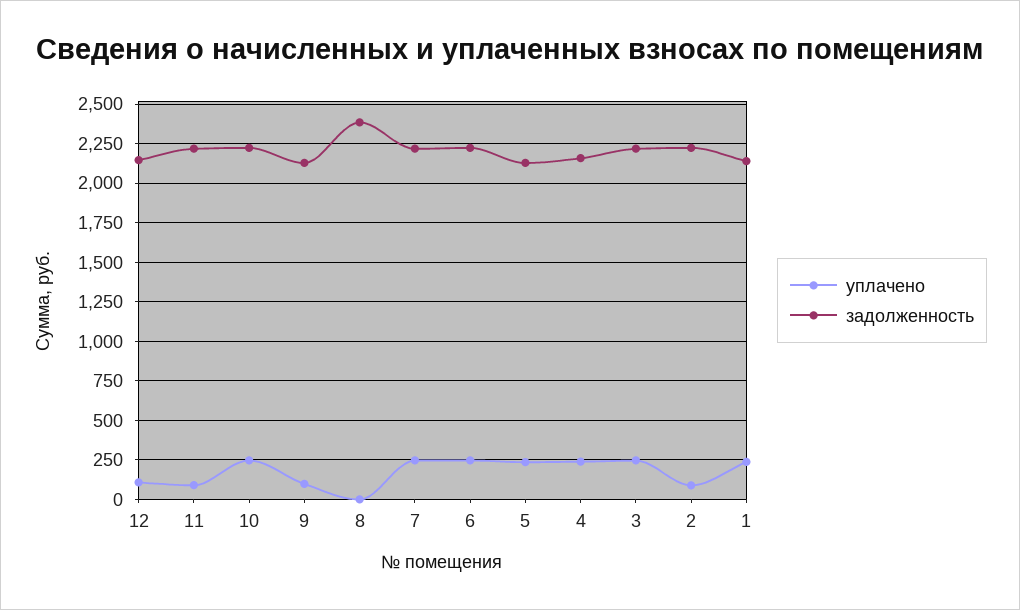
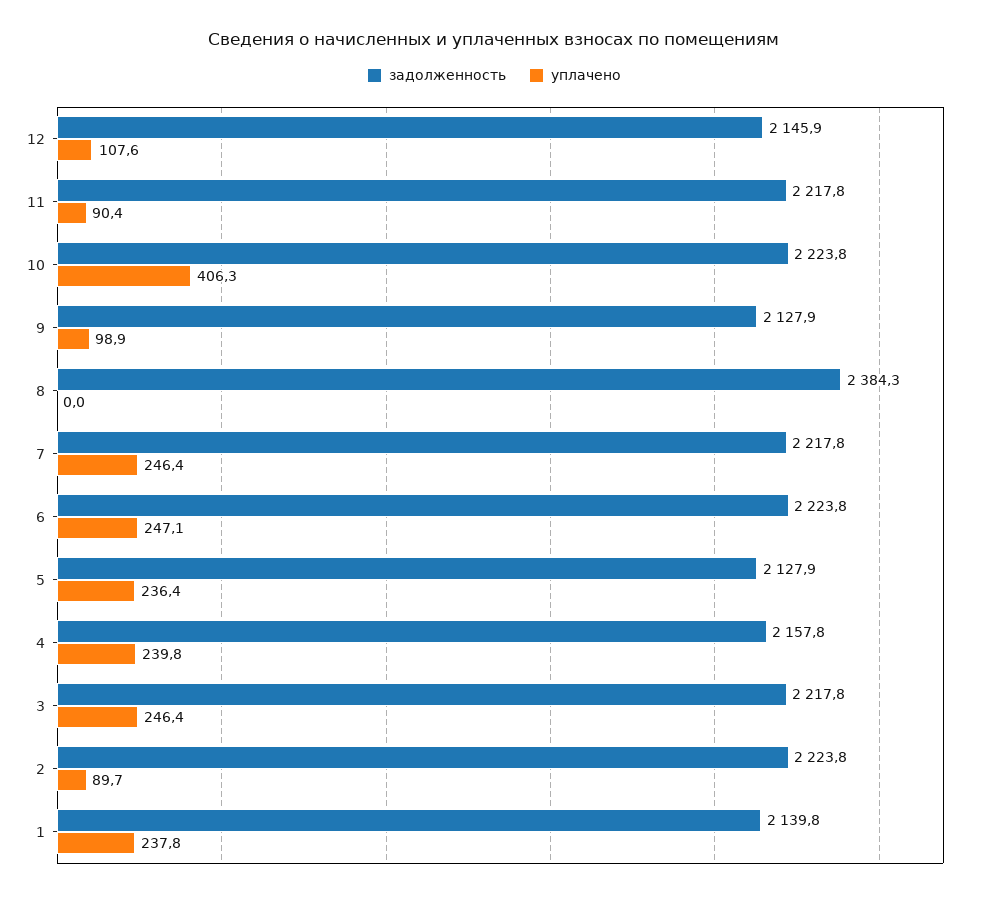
уплачено, 10: 250 -> 406.3

